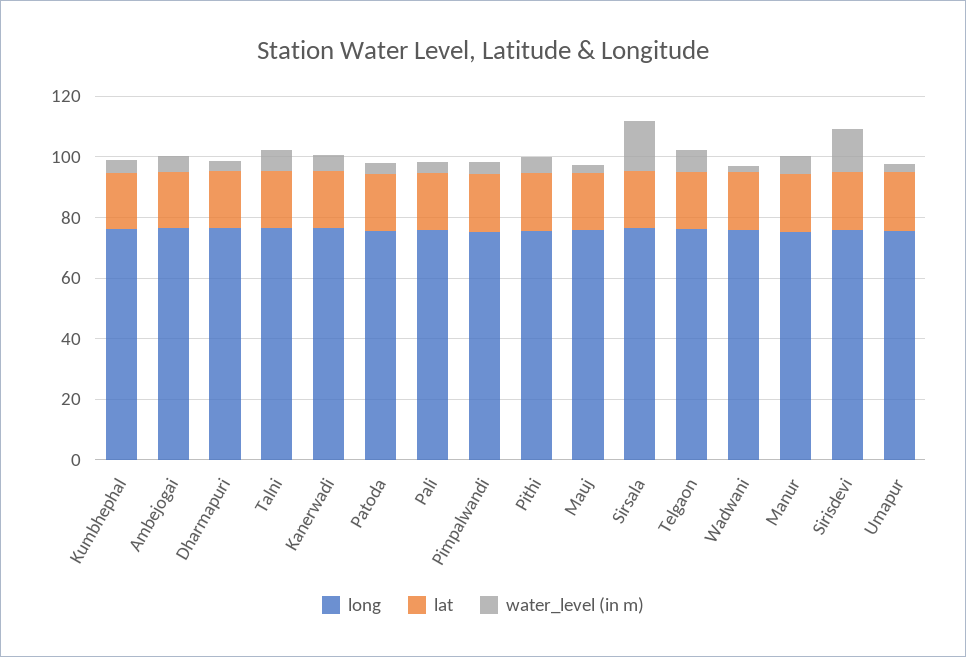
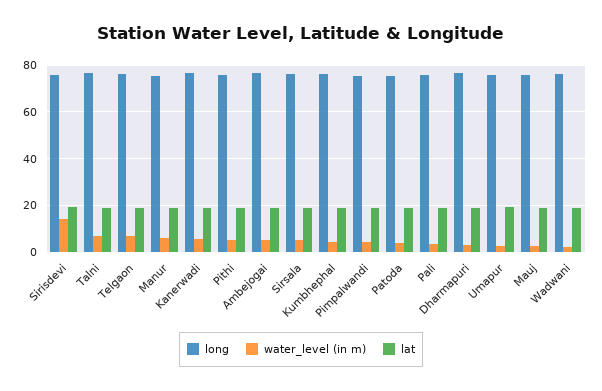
water_level (in m), Sirsala: 15 -> 5

